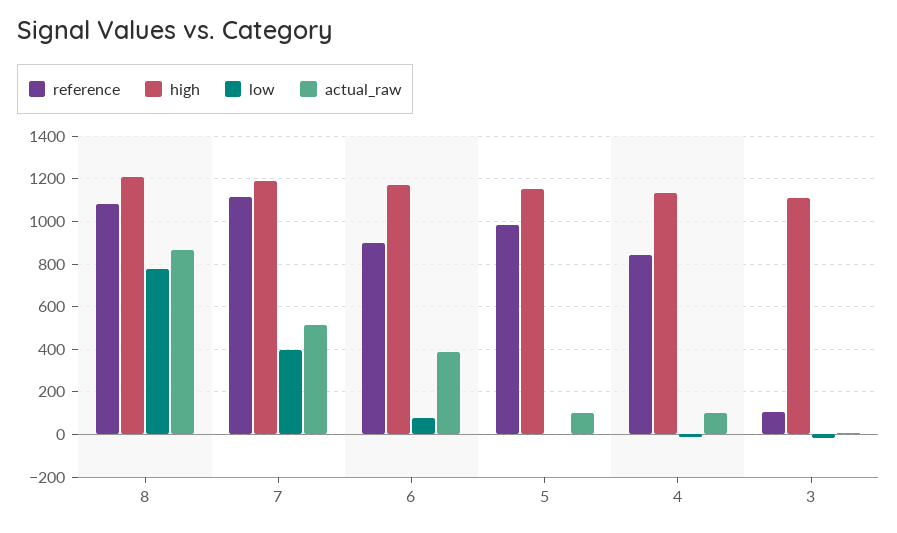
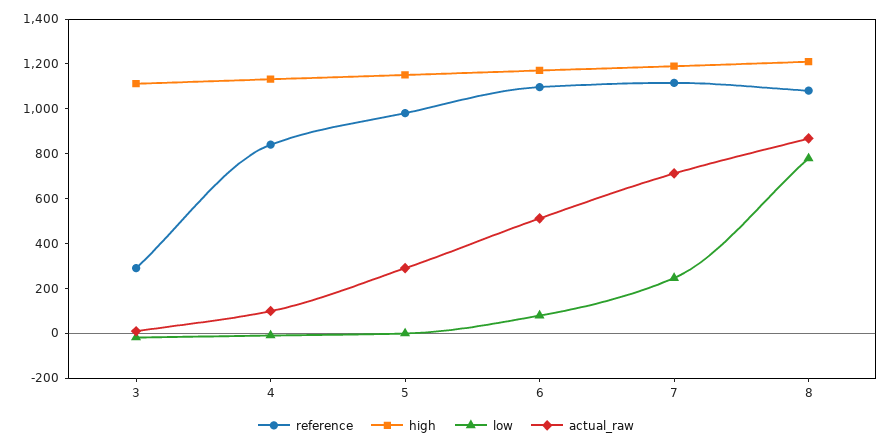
low, 7: 400 -> 250
actual_raw, 7: 500 -> 700
reference, 6: 900 -> 1100
actual_raw, 6: 400 -> 500
actual_raw, 5: 100 -> 300
reference, 3: 100 -> 300

